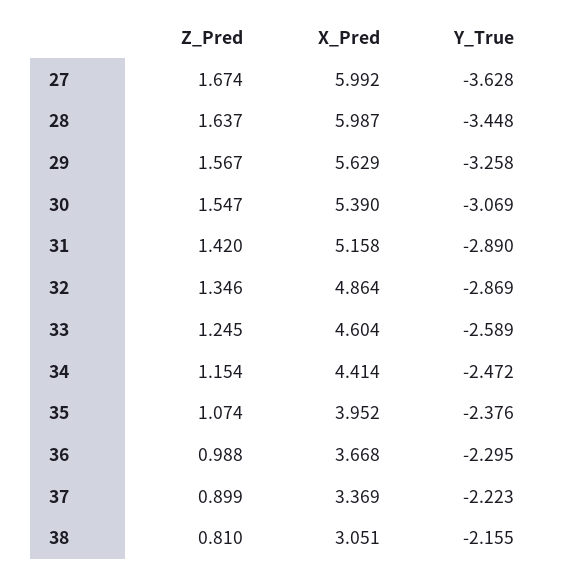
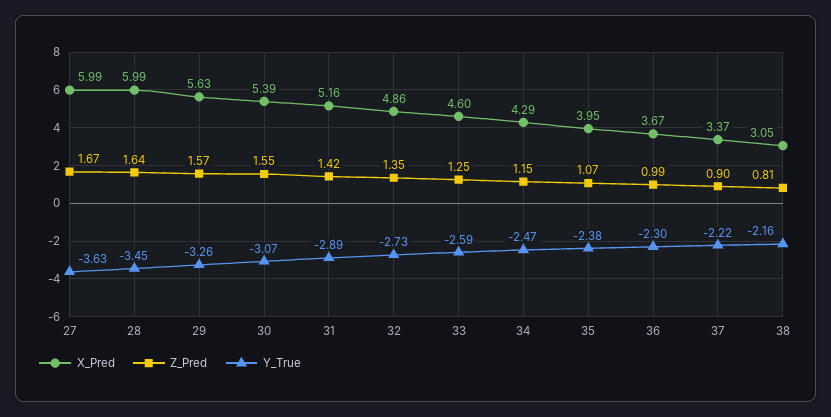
Y_True, 32: -2.869 -> -2.73
X_Pred, 34: 4.414 -> 4.29

